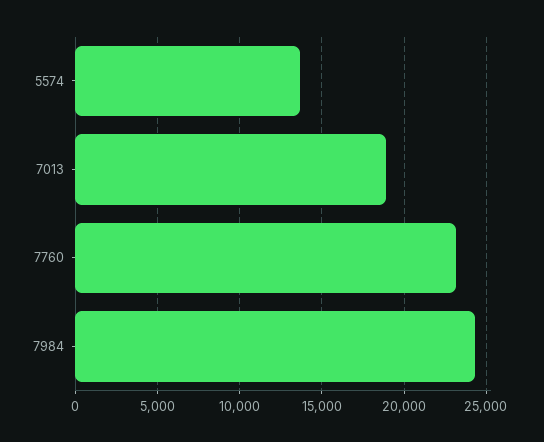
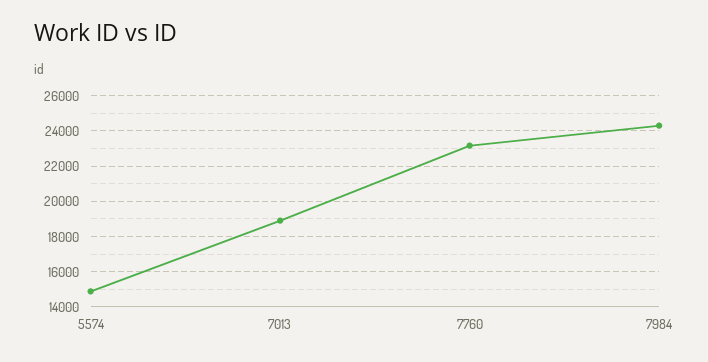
5574: 13500 -> 15000

